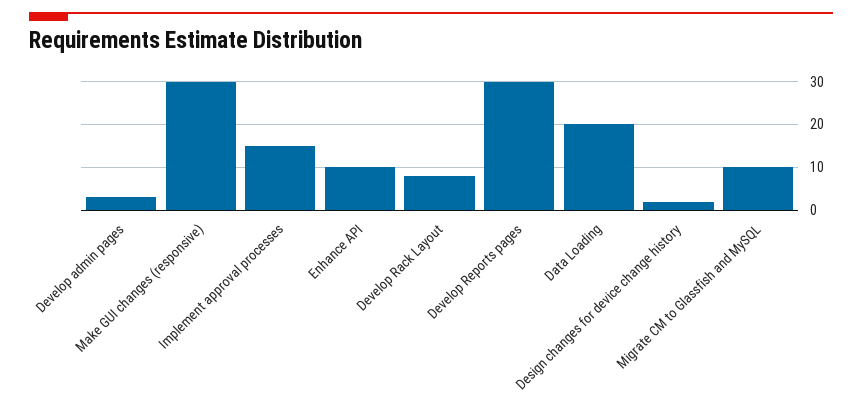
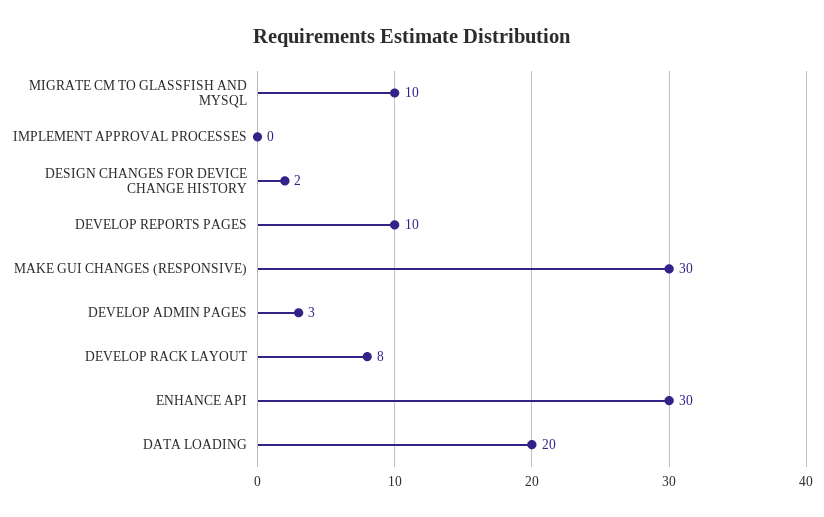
Implement approval processes: 15 -> 0
Enhance API: 10 -> 30
Develop Reports pages: 30 -> 10

